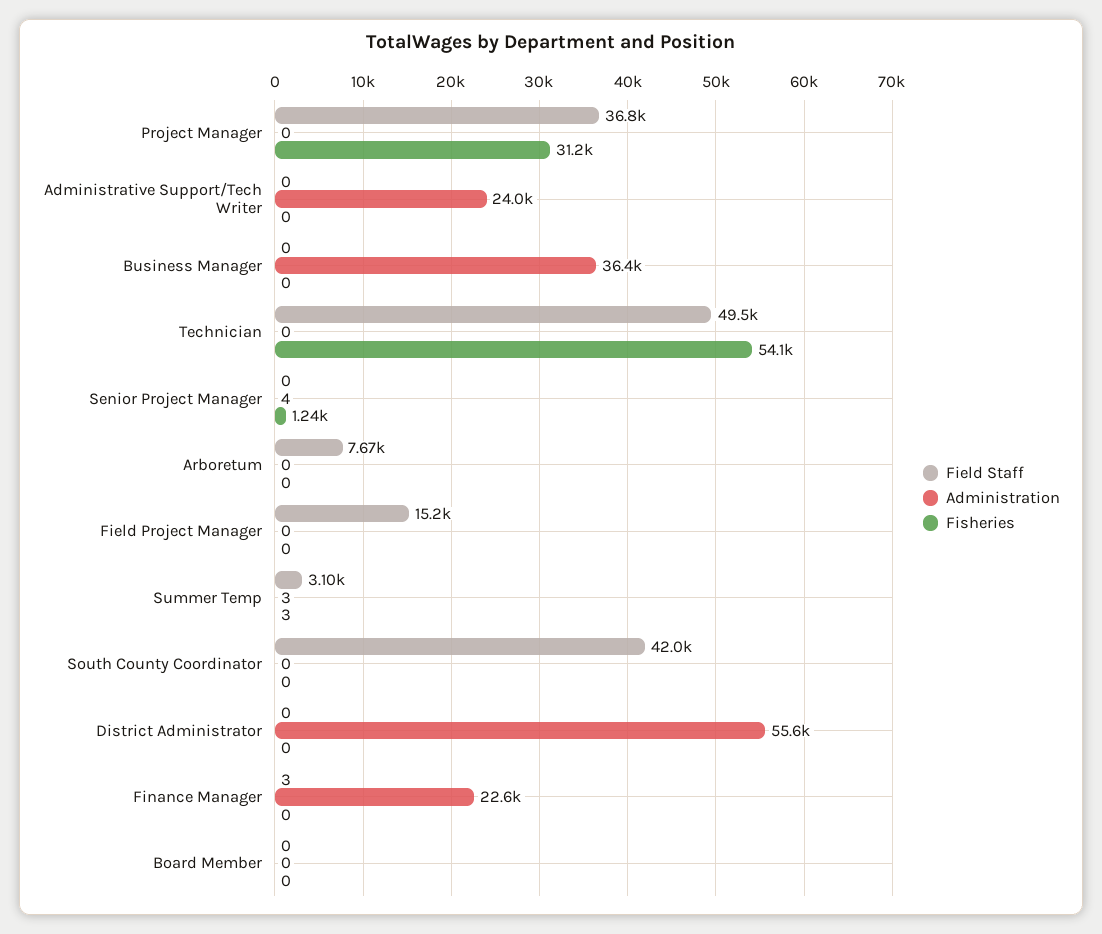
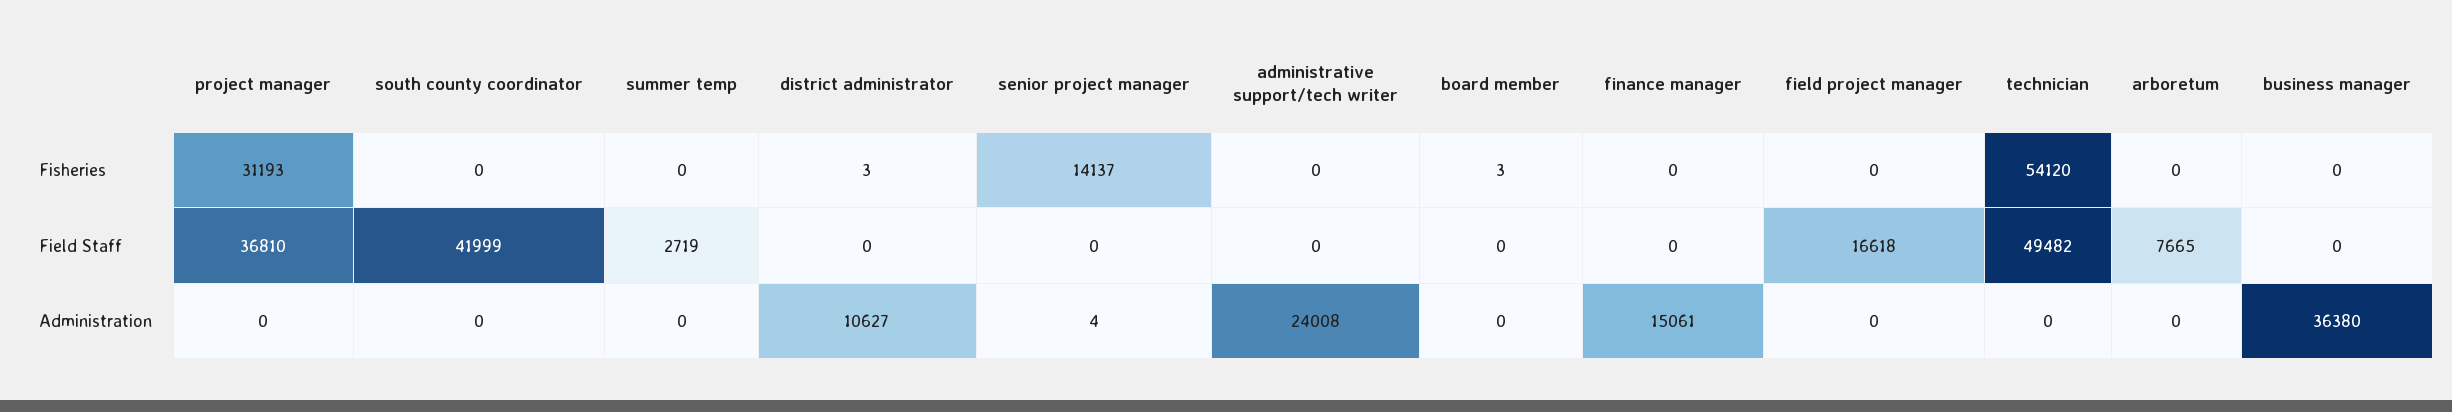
Fisheries, Senior Project Manager: 1240 -> 14137
Field Staff, Field Project Manager: 15200 -> 16618
Field Staff, Summer Temp: 3100 -> 2719
Administration, Summer Temp: 3 -> 0
Fisheries, Summer Temp: 3 -> 0
Administration, District Administrator: 55600 -> 10627
Fisheries, District Administrator: 0 -> 3
Field Staff, Finance Manager: 3 -> 0
Administration, Finance Manager: 22600 -> 15061
Fisheries, Board Member: 0 -> 3

